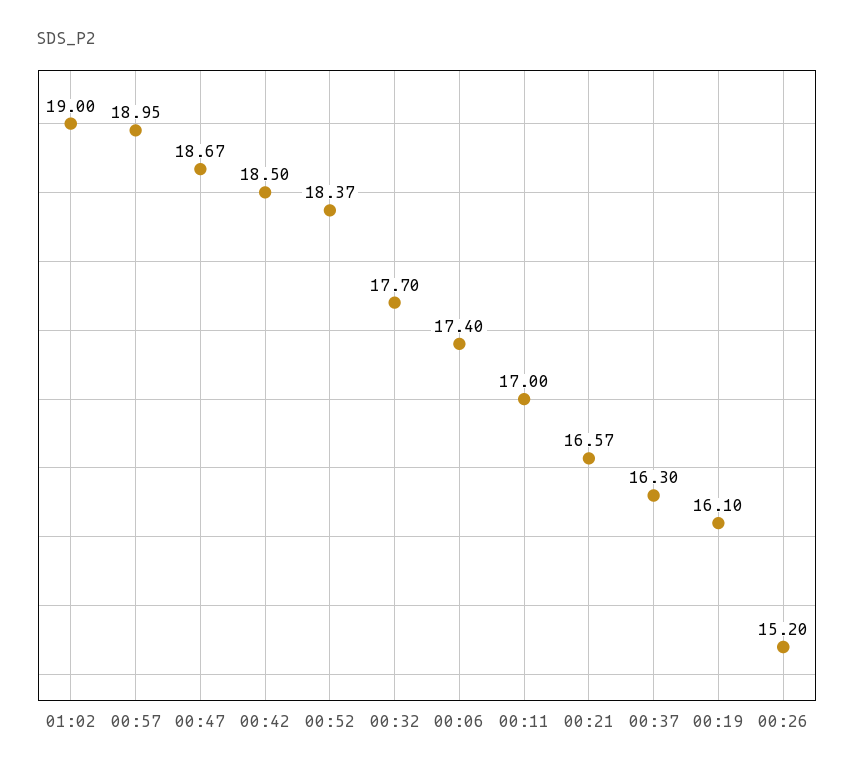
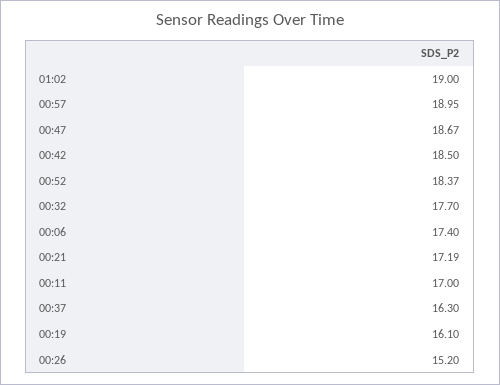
00:21: 16.57 -> 17.19

